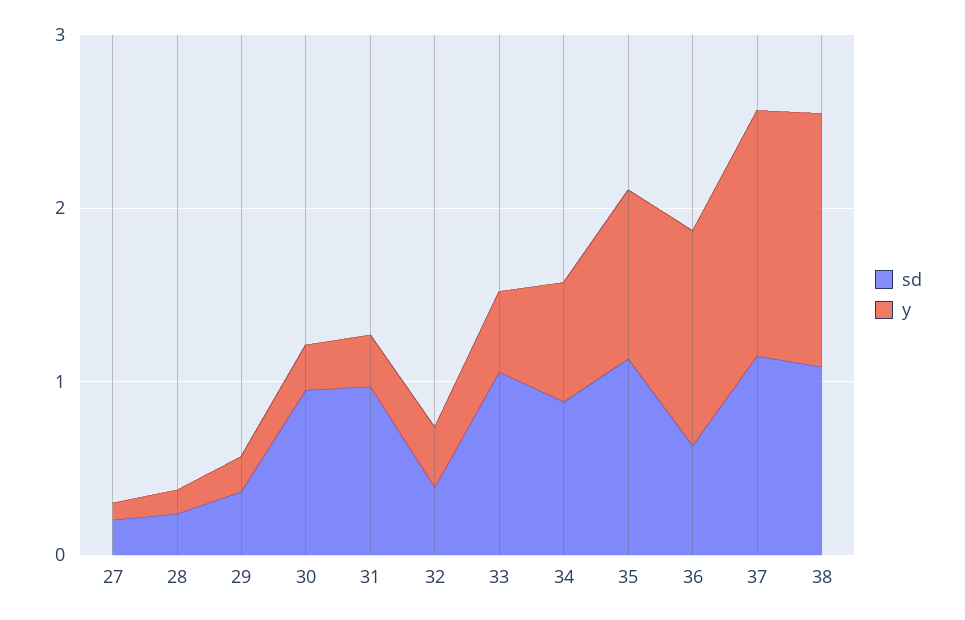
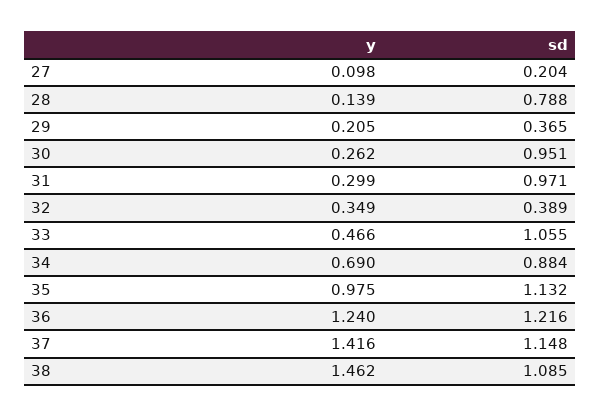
sd, 28: 0.2 -> 0.788
sd, 36: 0.6 -> 1.216

